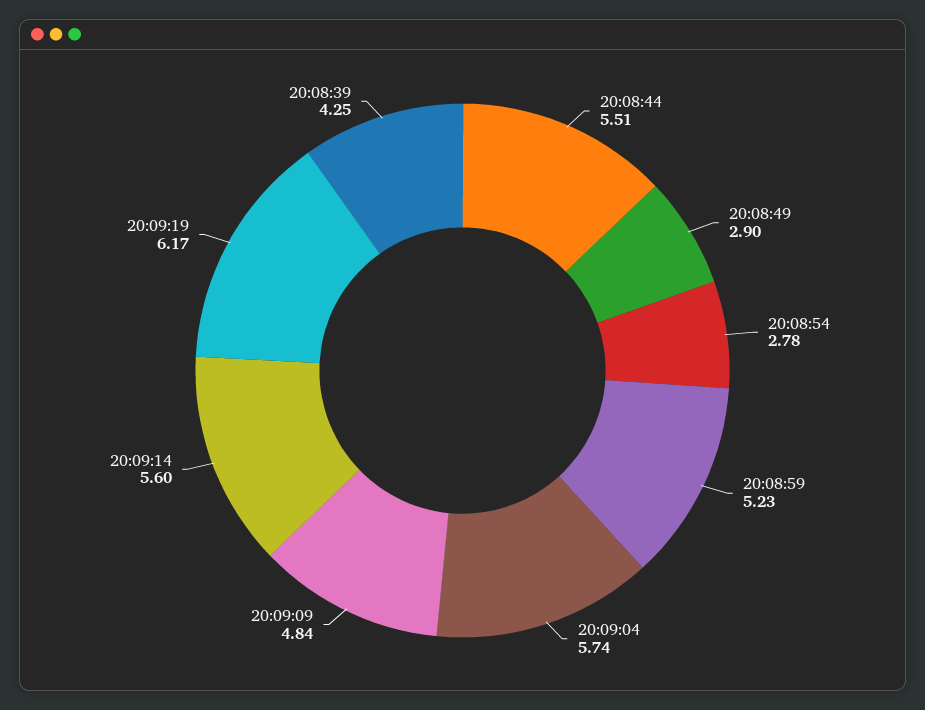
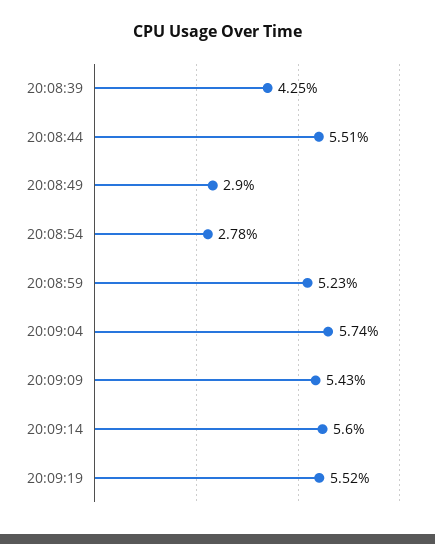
20:09:09: 4.84 -> 5.43
20:09:19: 6.17 -> 5.52

